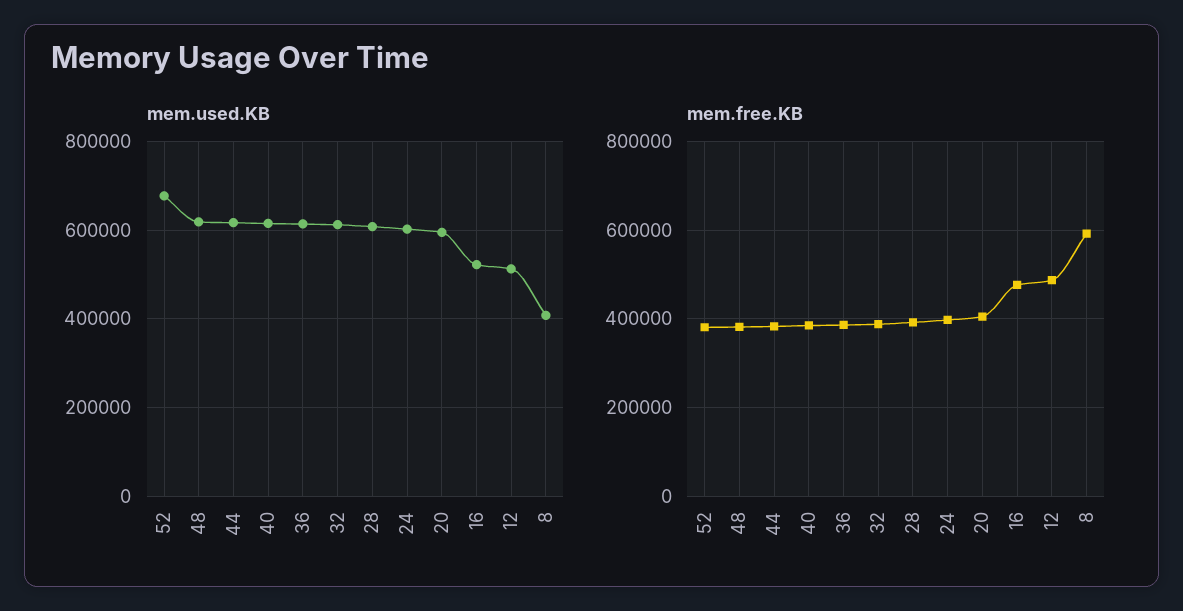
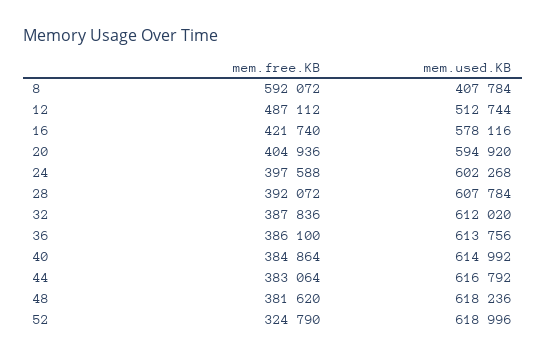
mem.used.KB, 52: 680000 -> 618996
mem.used.KB, 16: 520000 -> 578116
mem.free.KB, 52: 380000 -> 324790
mem.free.KB, 16: 480000 -> 421740

